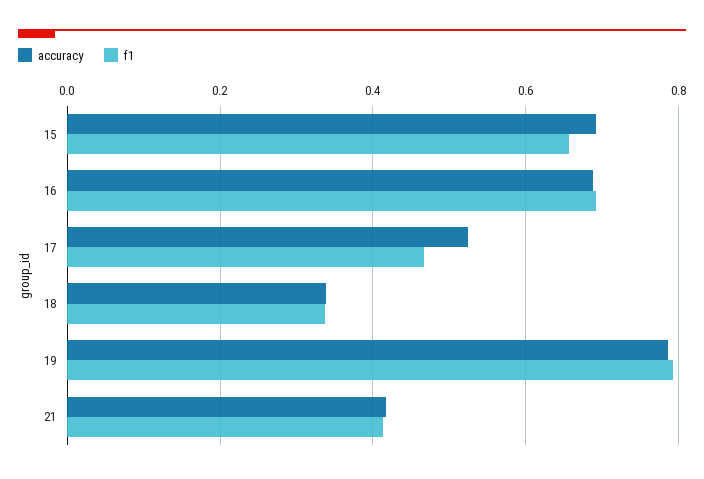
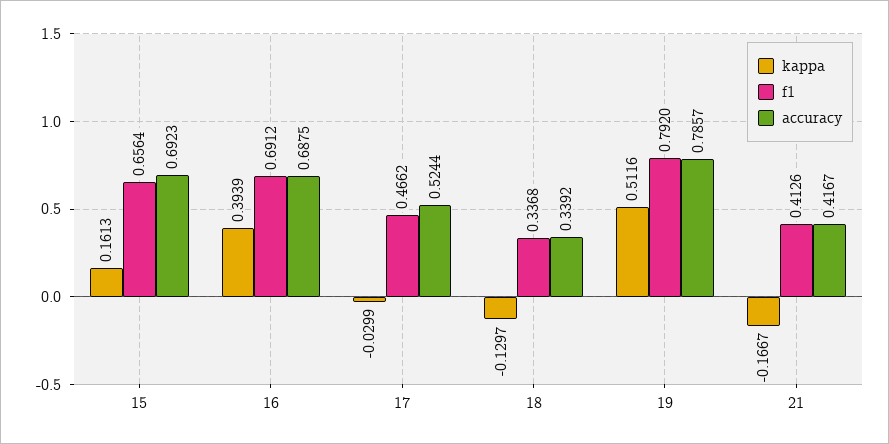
kappa, 15: none -> 0.1613
kappa, 16: none -> 0.3939
kappa, 17: none -> -0.0299
kappa, 18: none -> -0.1297
kappa, 19: none -> 0.5116
kappa, 21: none -> -0.1667

